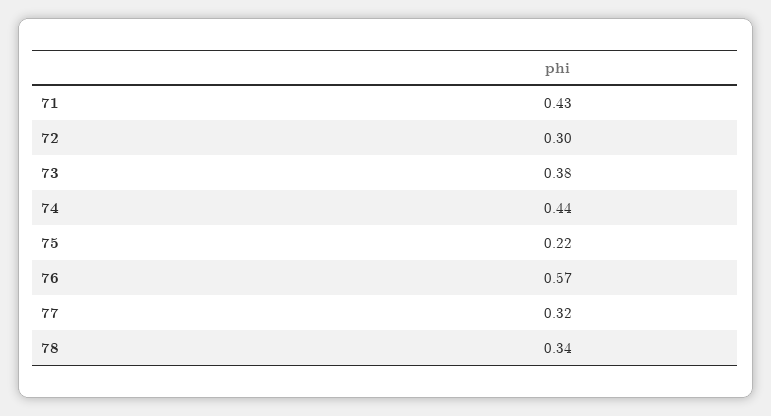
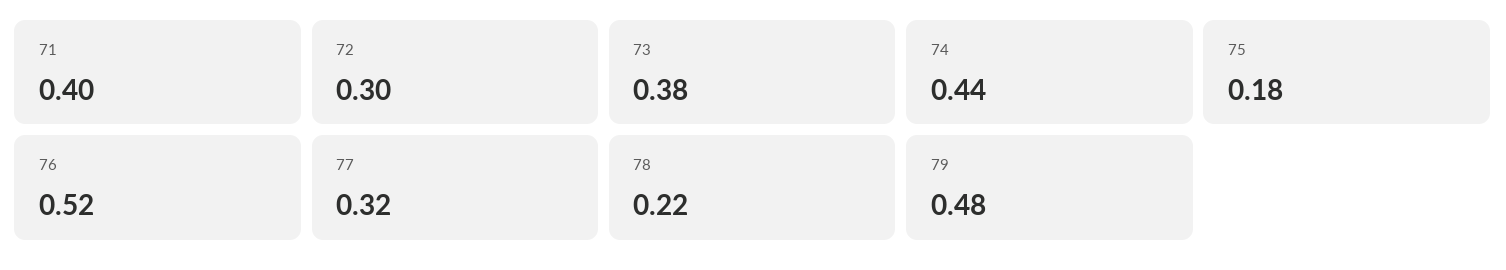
71: 0.43 -> 0.4
75: 0.22 -> 0.18
76: 0.57 -> 0.52
78: 0.34 -> 0.22
79: none -> 0.48

